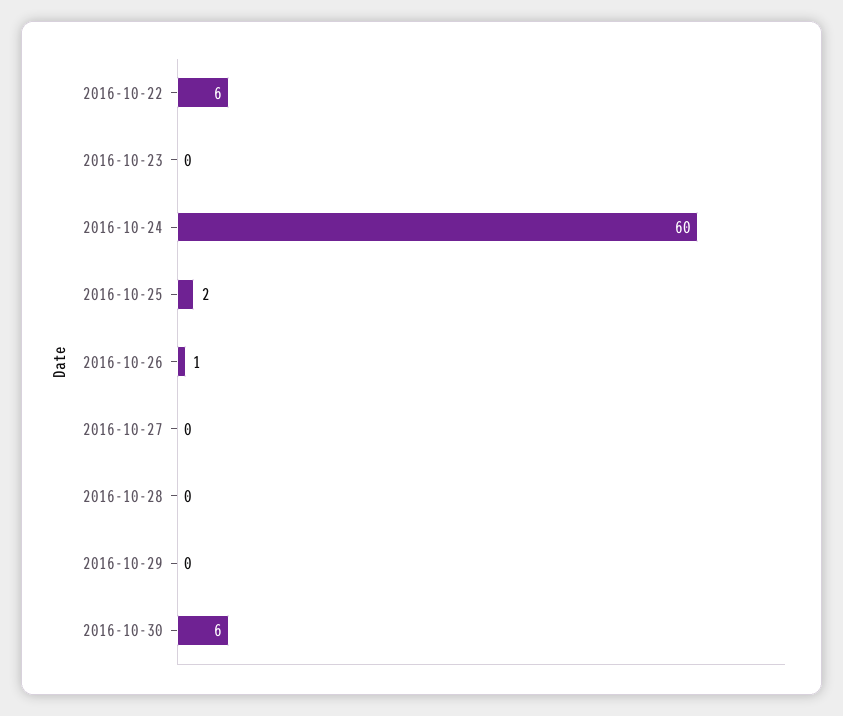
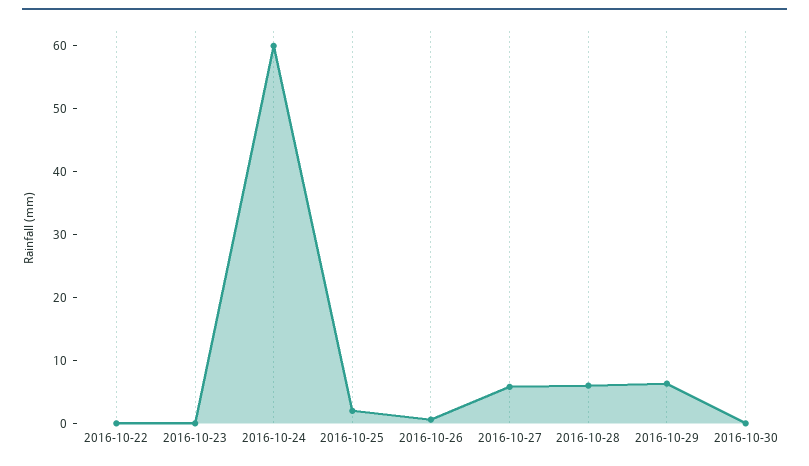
2016-10-22: 6 -> 0
2016-10-27: 0 -> 6
2016-10-28: 0 -> 6
2016-10-29: 0 -> 6
2016-10-30: 6 -> 0

